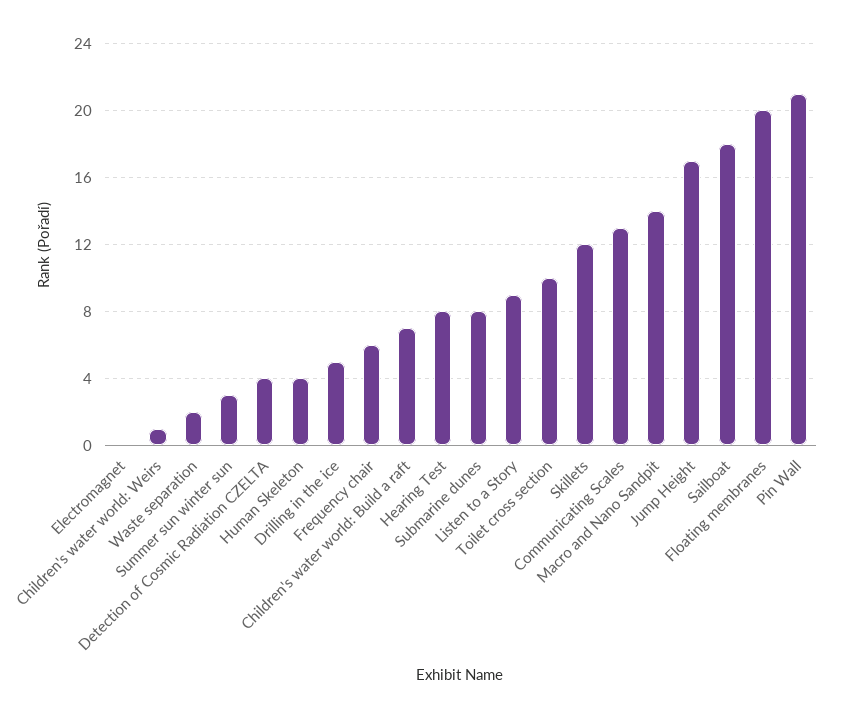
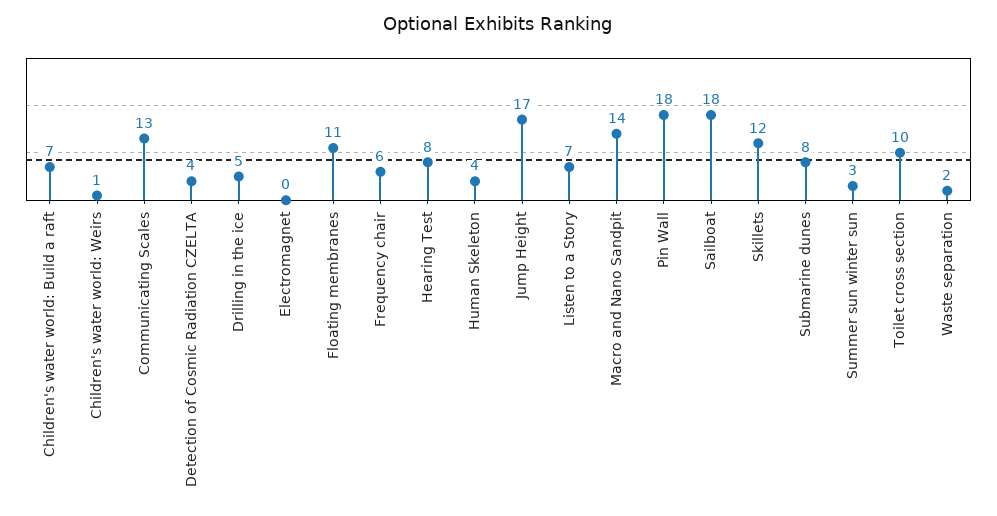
Listen to a Story: 9 -> 7
Floating membranes: 20 -> 11
Pin Wall: 21 -> 18

